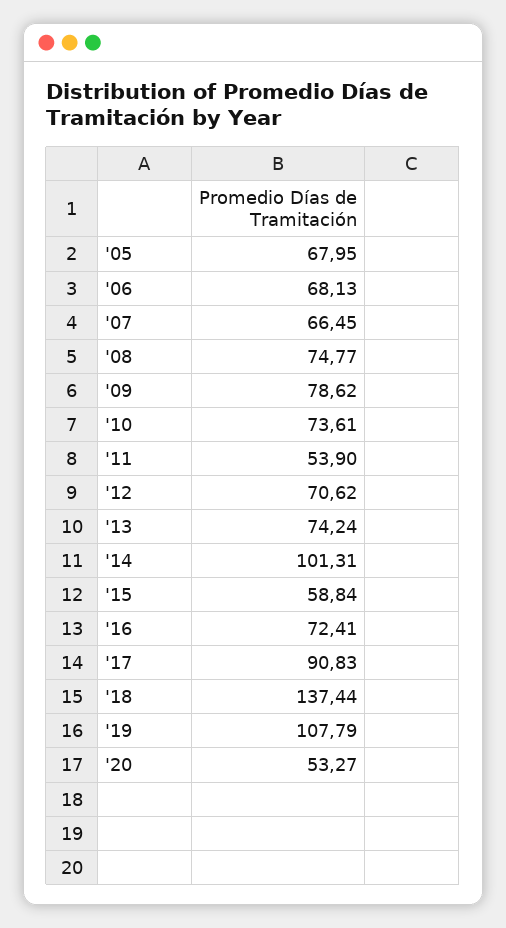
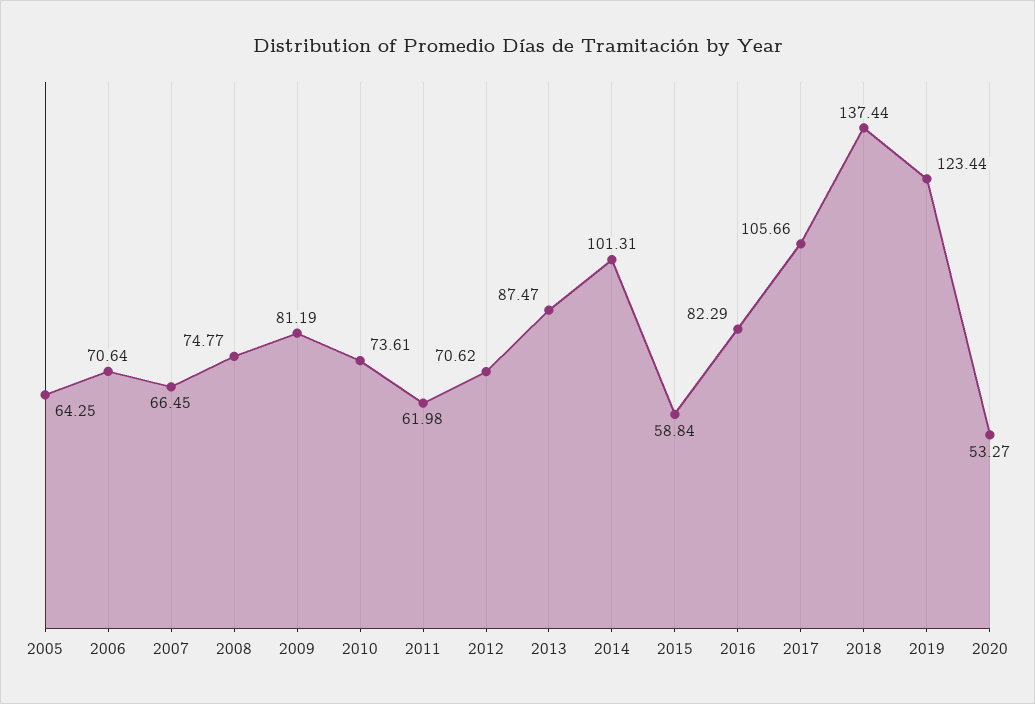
'05: 67.95 -> 64.25
'06: 68.13 -> 70.64
'09: 78.62 -> 81.19
'11: 53.9 -> 61.98
'13: 74.24 -> 87.47
'16: 72.41 -> 82.29
'17: 90.83 -> 105.66
'19: 107.79 -> 123.44

